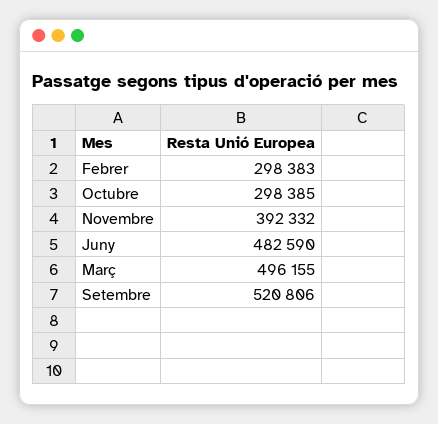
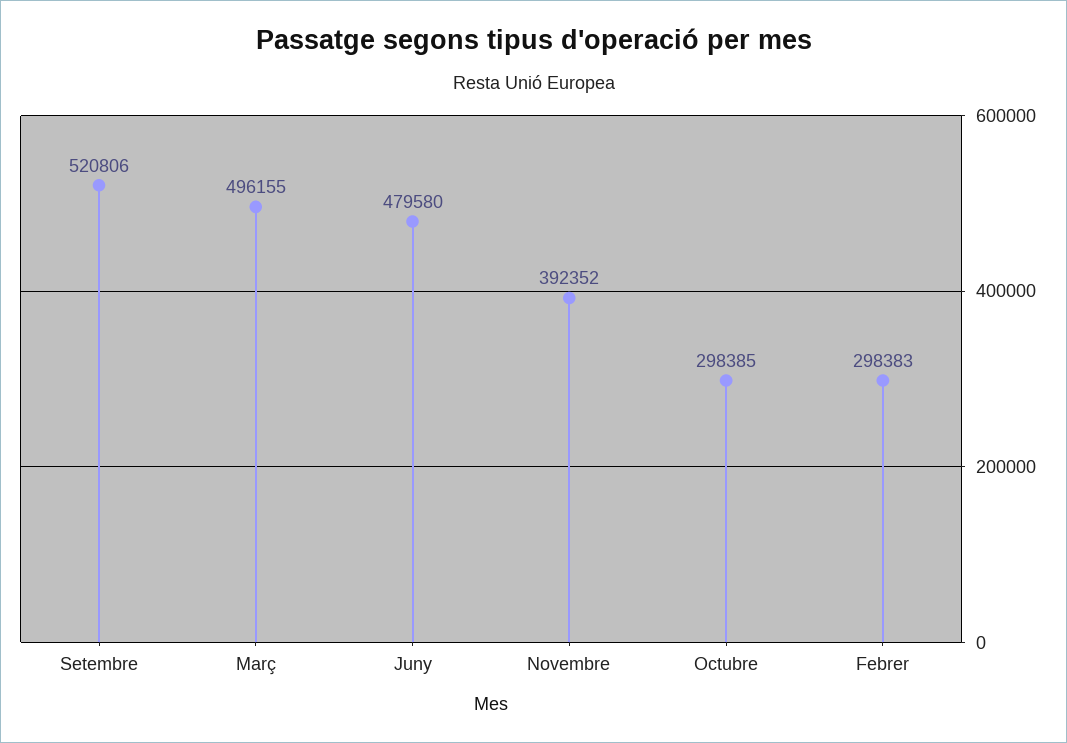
Novembre: 392332 -> 392352
Juny: 482590 -> 479580

